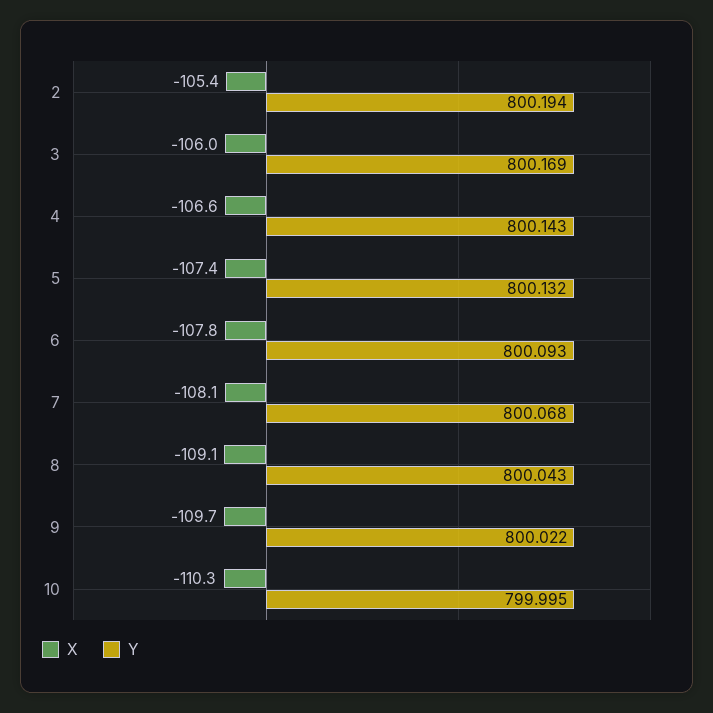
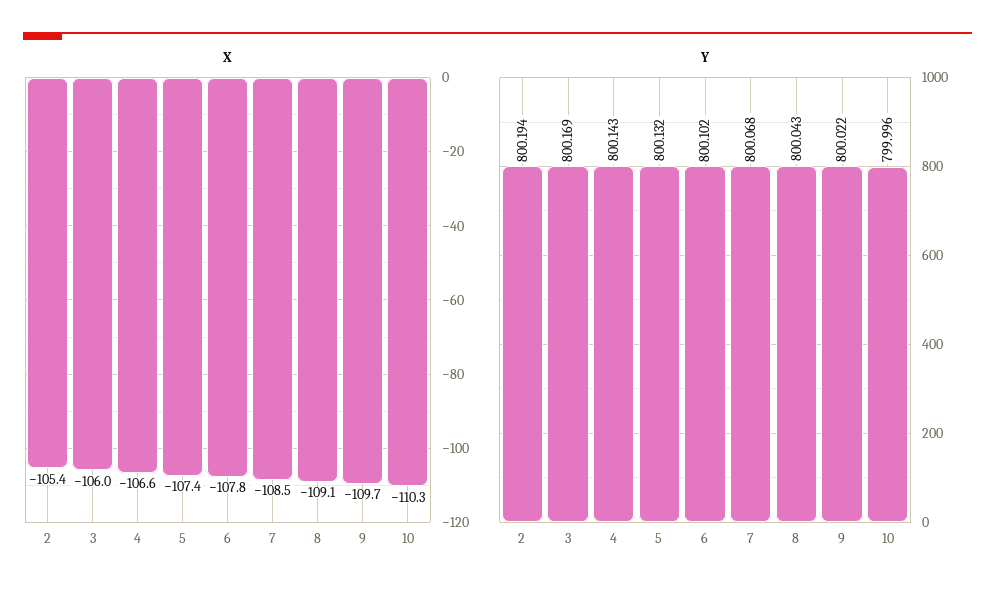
Y, 6: 800.093 -> 800.102
X, 7: -108.1 -> -108.5
Y, 10: 799.995 -> 799.996

